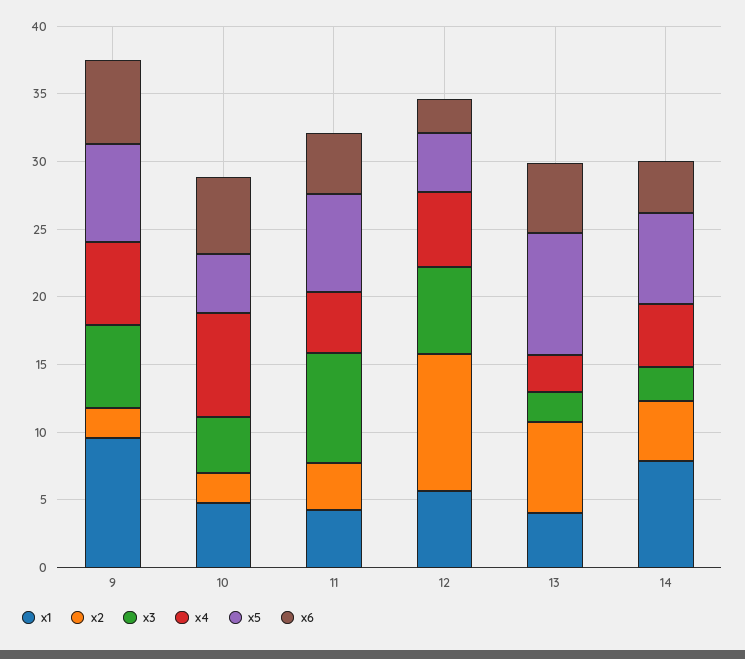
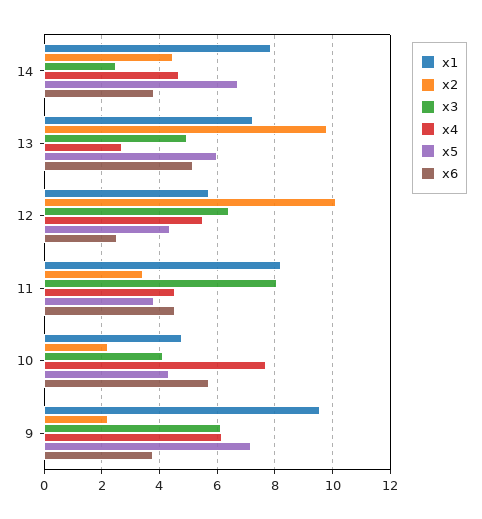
x6, 9: 6 -> 3.75
x1, 11: 4 -> 8.25
x5, 11: 7 -> 3.75
x1, 13: 4 -> 7.25
x2, 13: 7 -> 9.75
x3, 13: 2 -> 5
x5, 13: 9 -> 6

